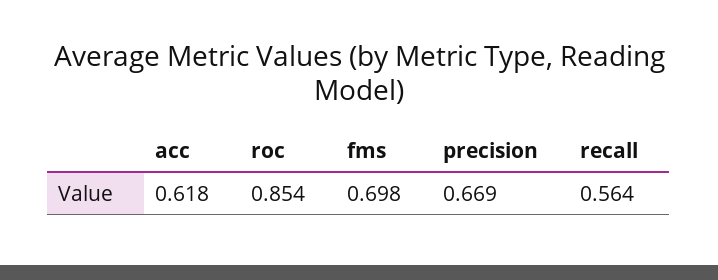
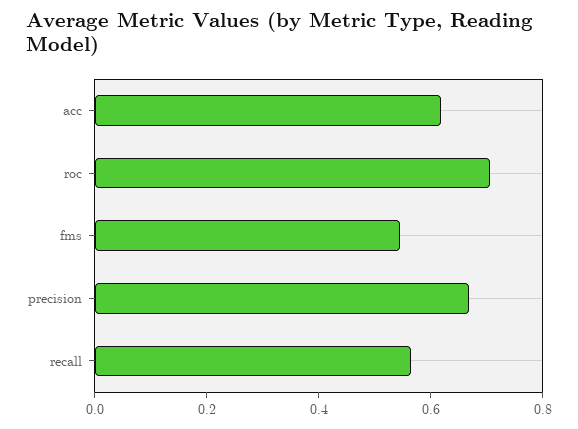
roc: 0.854 -> 0.7
fms: 0.698 -> 0.55

